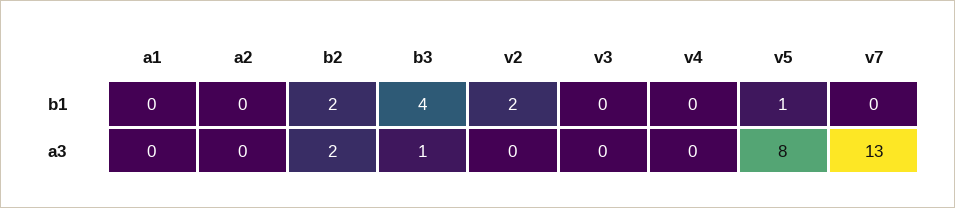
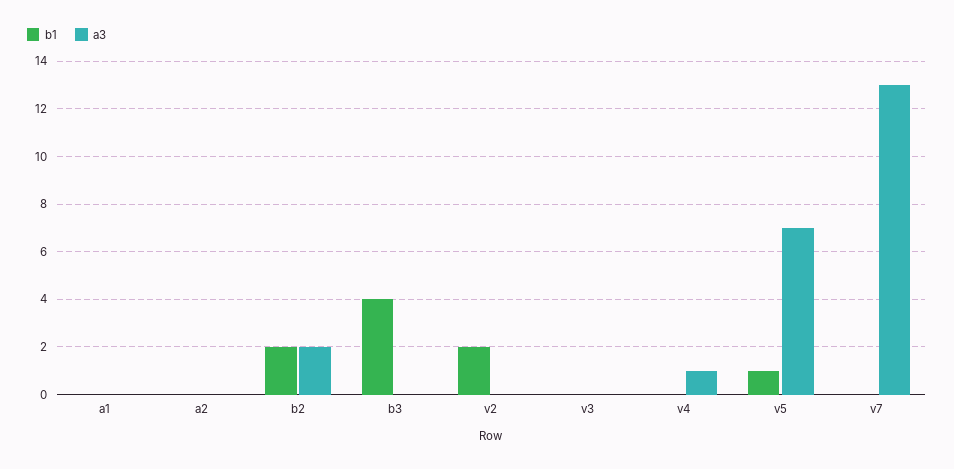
a3, b3: 1 -> 0
a3, v4: 0 -> 1
a3, v5: 8 -> 7

